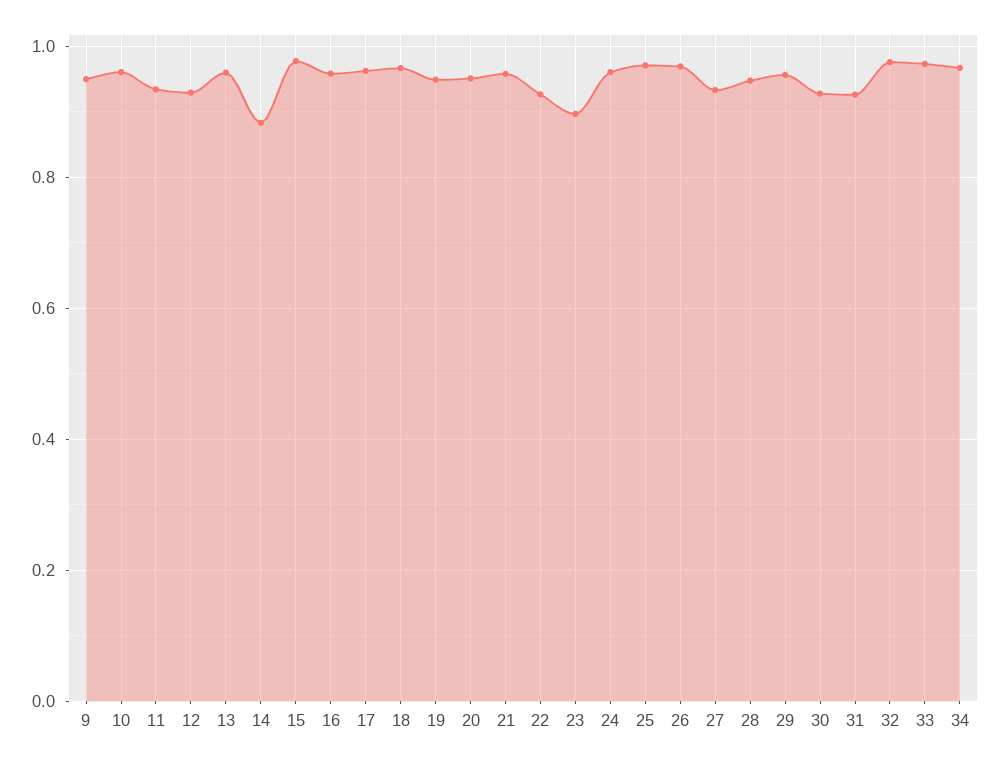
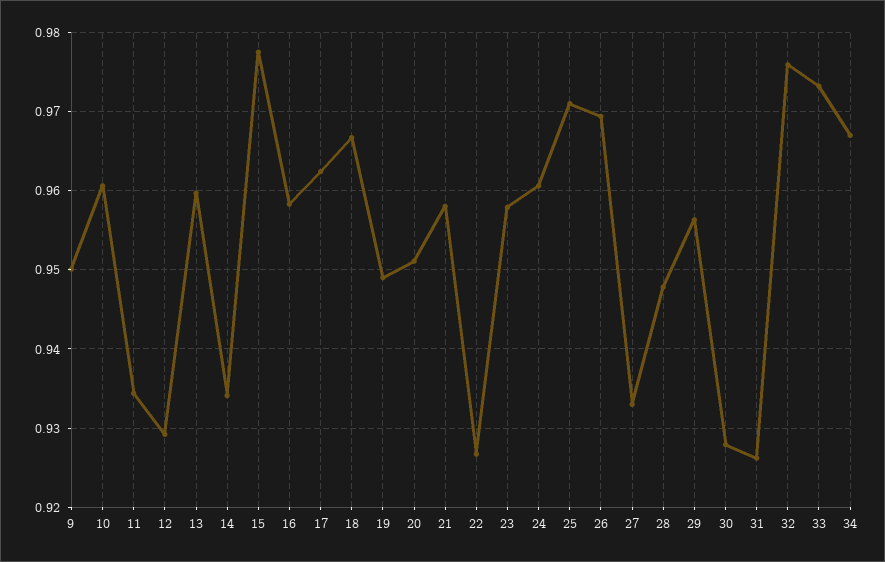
14: 0.88 -> 0.934
23: 0.9 -> 0.958

